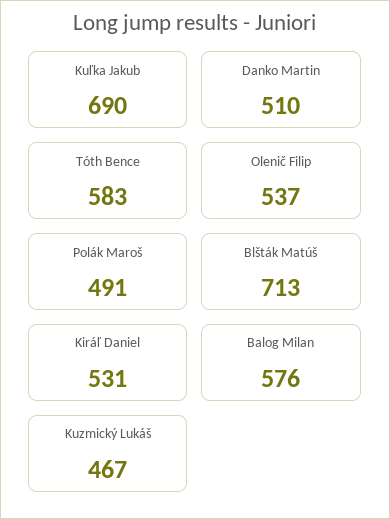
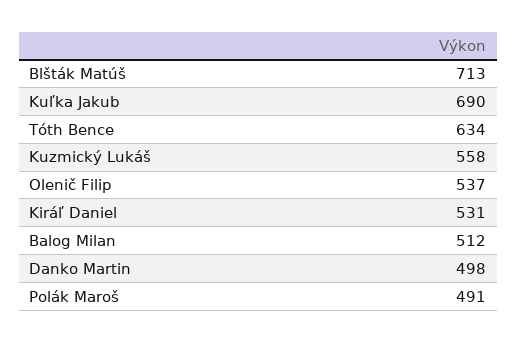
Danko Martin: 510 -> 498
Tóth Bence: 583 -> 634
Balog Milan: 576 -> 512
Kuzmický Lukáš: 467 -> 558

